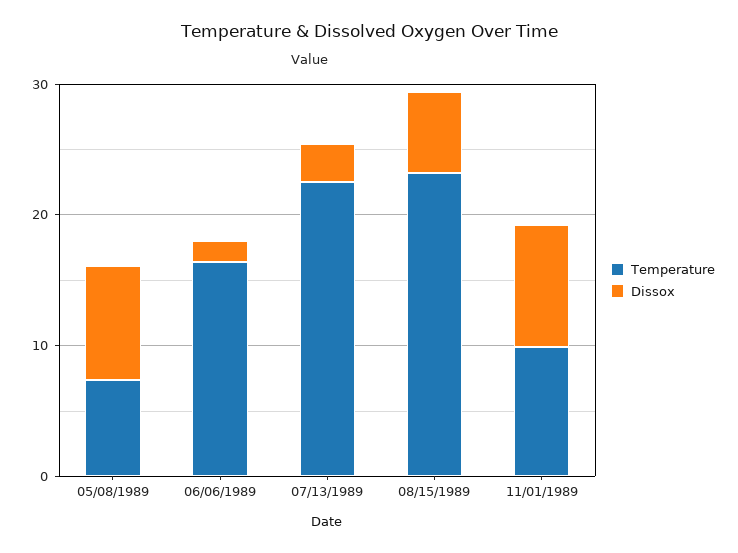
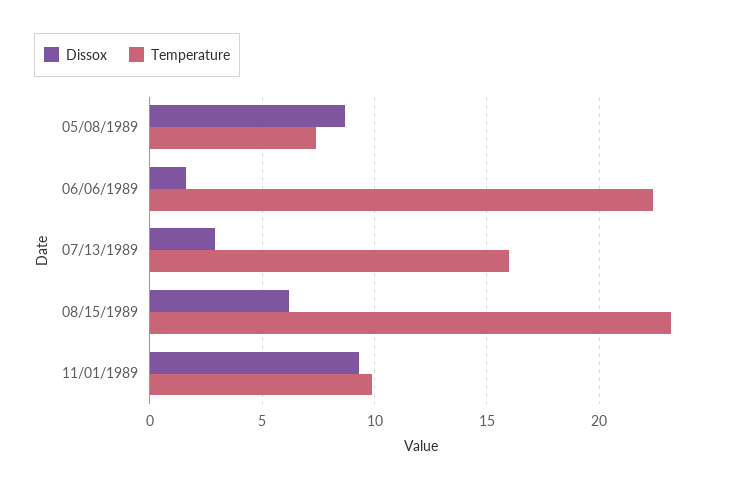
Temperature, 06/06/1989: 16 -> 22.5
Temperature, 07/13/1989: 22 -> 16

